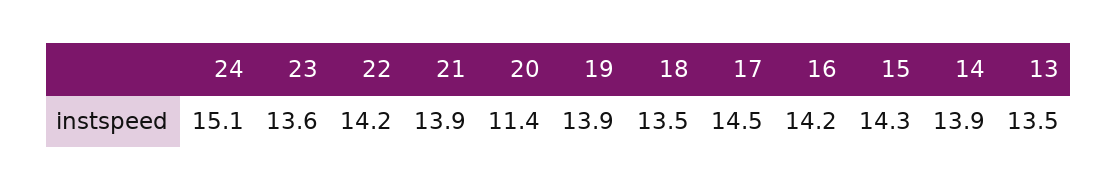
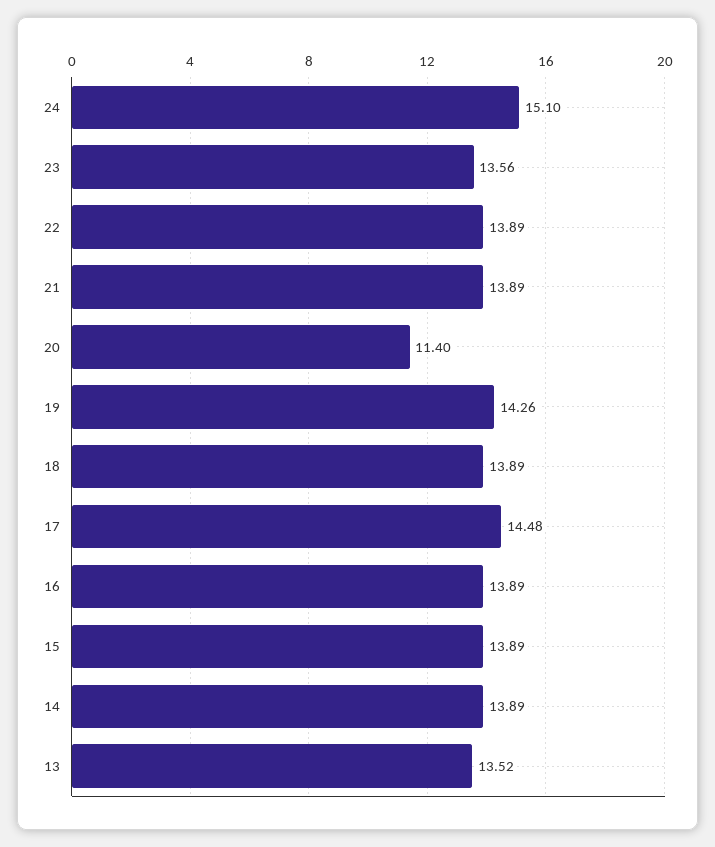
22: 14.2 -> 13.89
19: 13.9 -> 14.26
18: 13.5 -> 13.89
16: 14.2 -> 13.89
15: 14.3 -> 13.89

